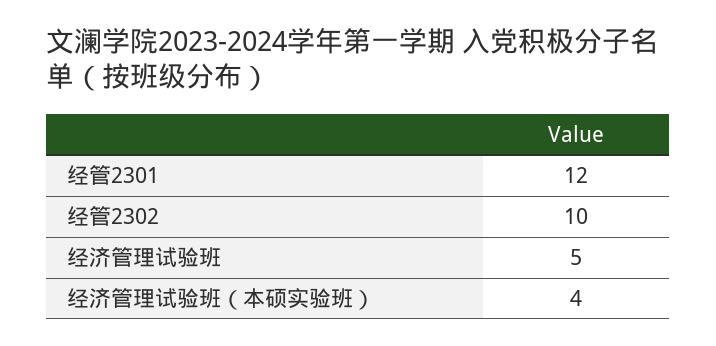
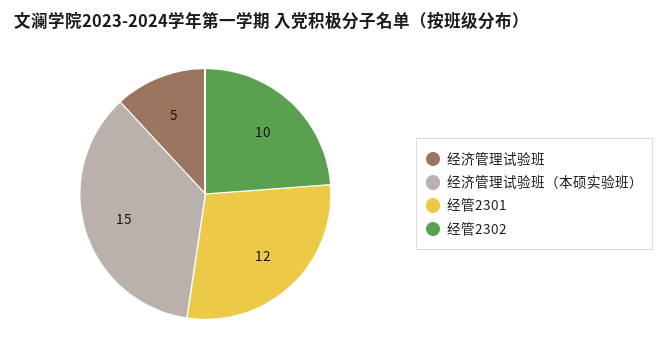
经济管理试验班（本硕实验班）: 4 -> 15

